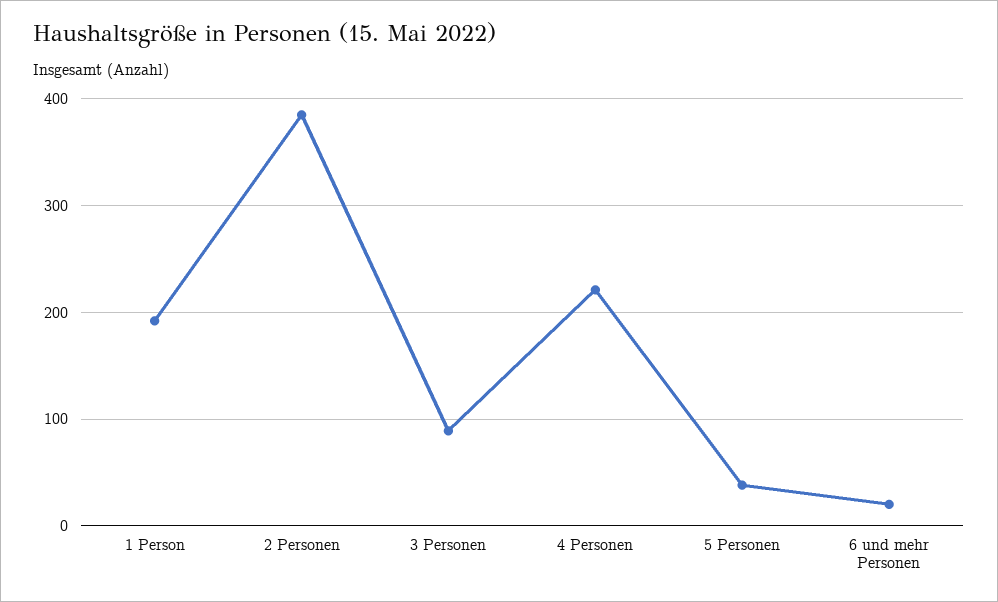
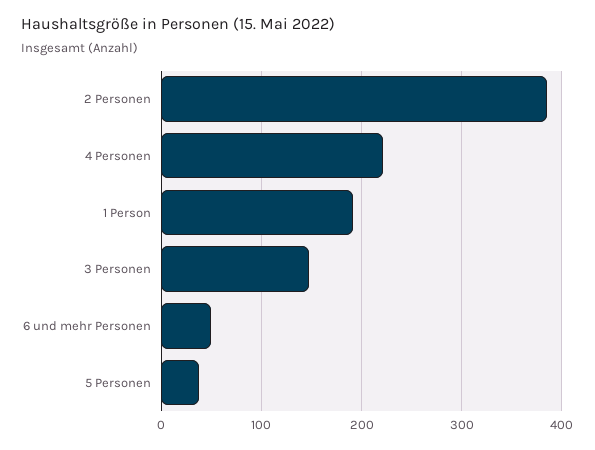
3 Personen: 90 -> 150
6 und mehr Personen: 20 -> 50

